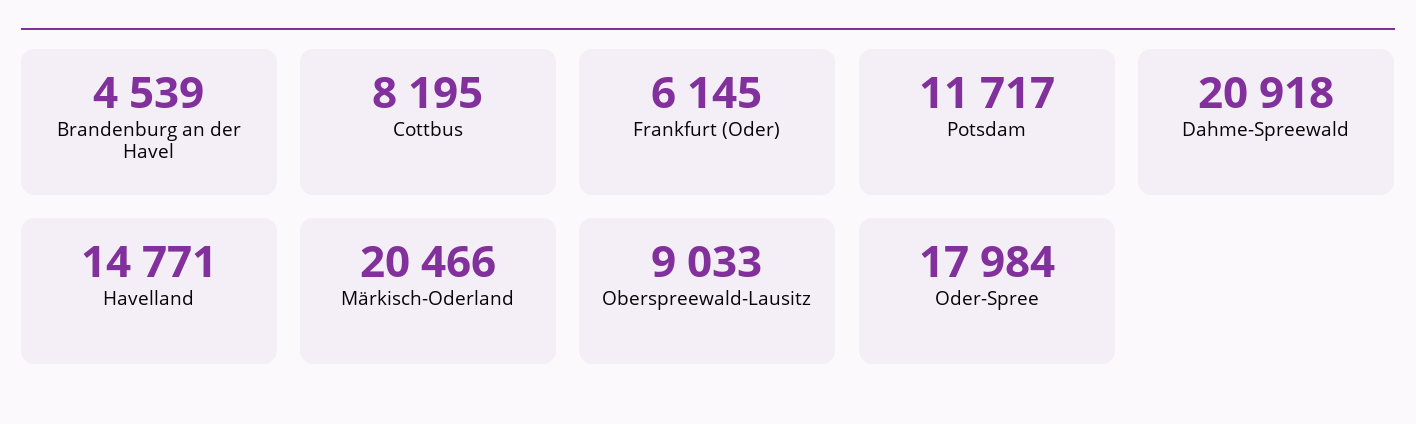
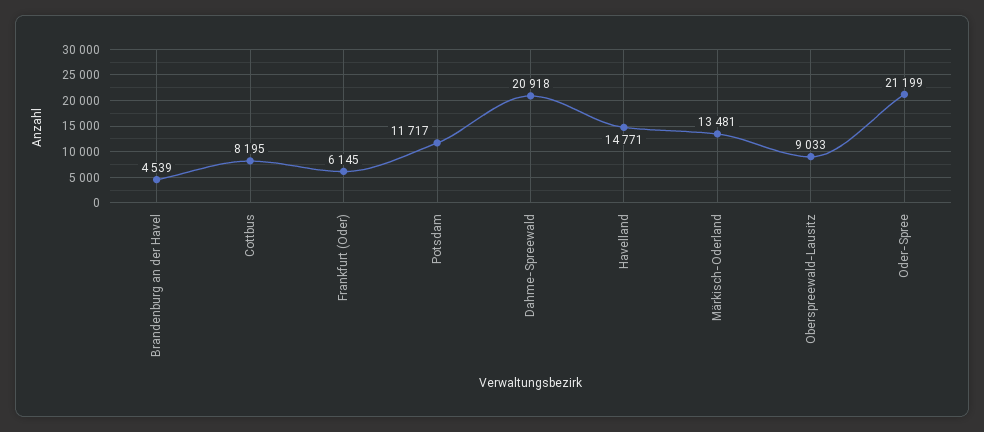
Märkisch-Oderland: 20466 -> 13481
Oder-Spree: 17984 -> 21199

